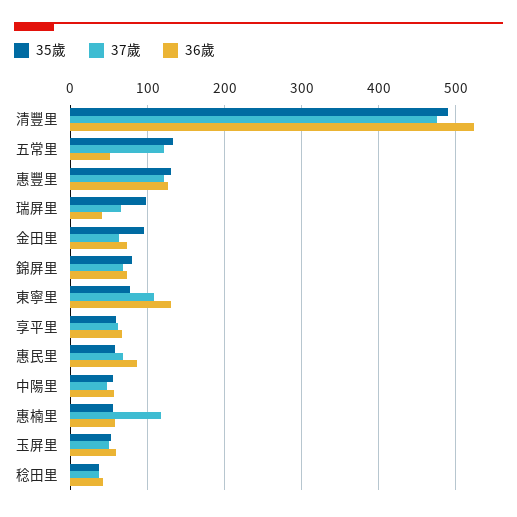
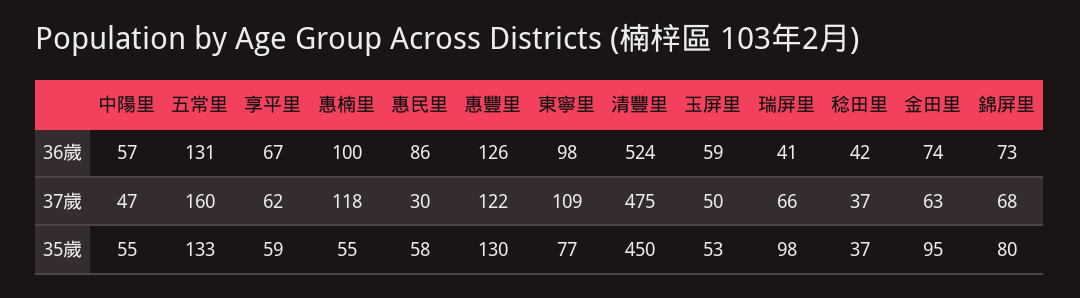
35歲, 清豐里: 490 -> 450
37歲, 五常里: 120 -> 160
36歲, 五常里: 50 -> 131
36歲, 東寧里: 130 -> 98
37歲, 惠民里: 70 -> 30
36歲, 惠楠里: 60 -> 100

